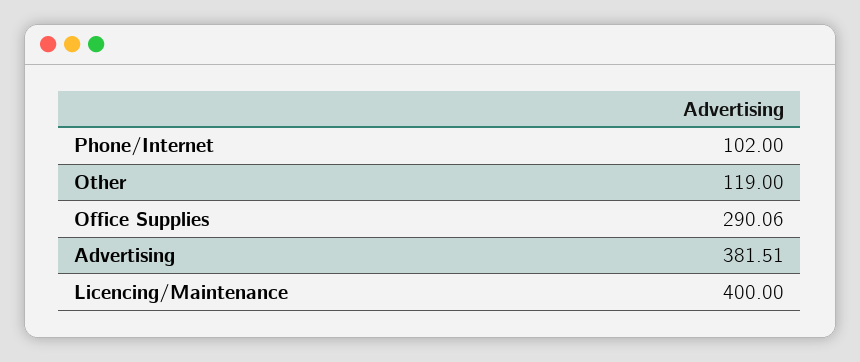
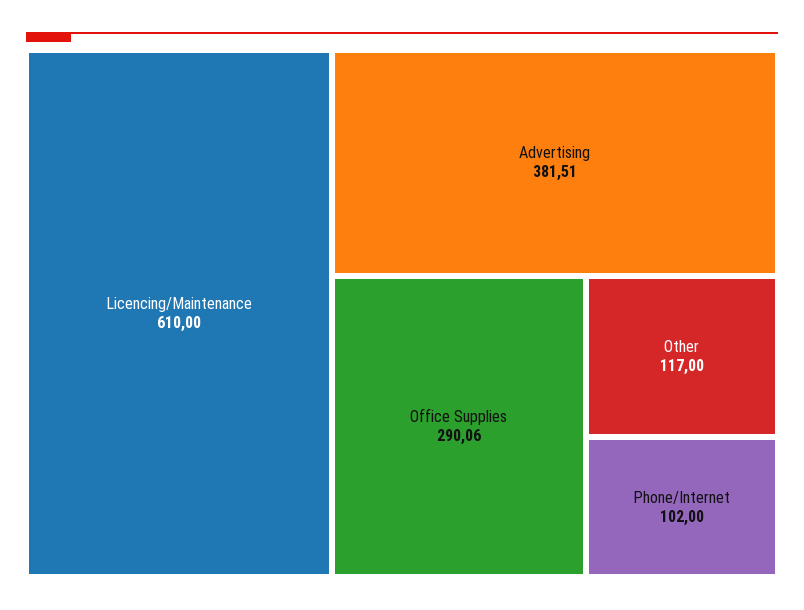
Other: 119 -> 117
Licencing/Maintenance: 400 -> 610

